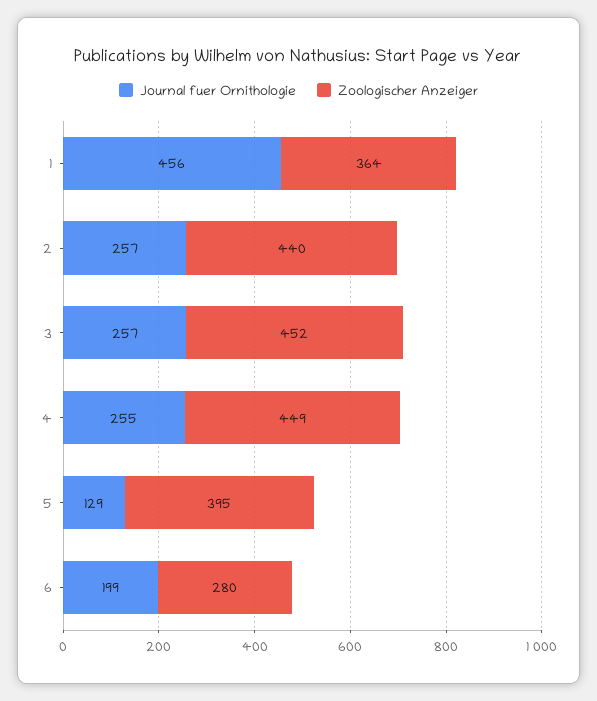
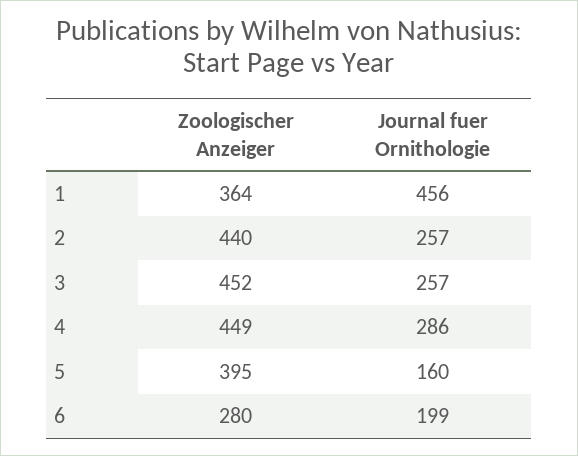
Journal fuer Ornithologie, 4: 255 -> 286
Journal fuer Ornithologie, 5: 129 -> 160

